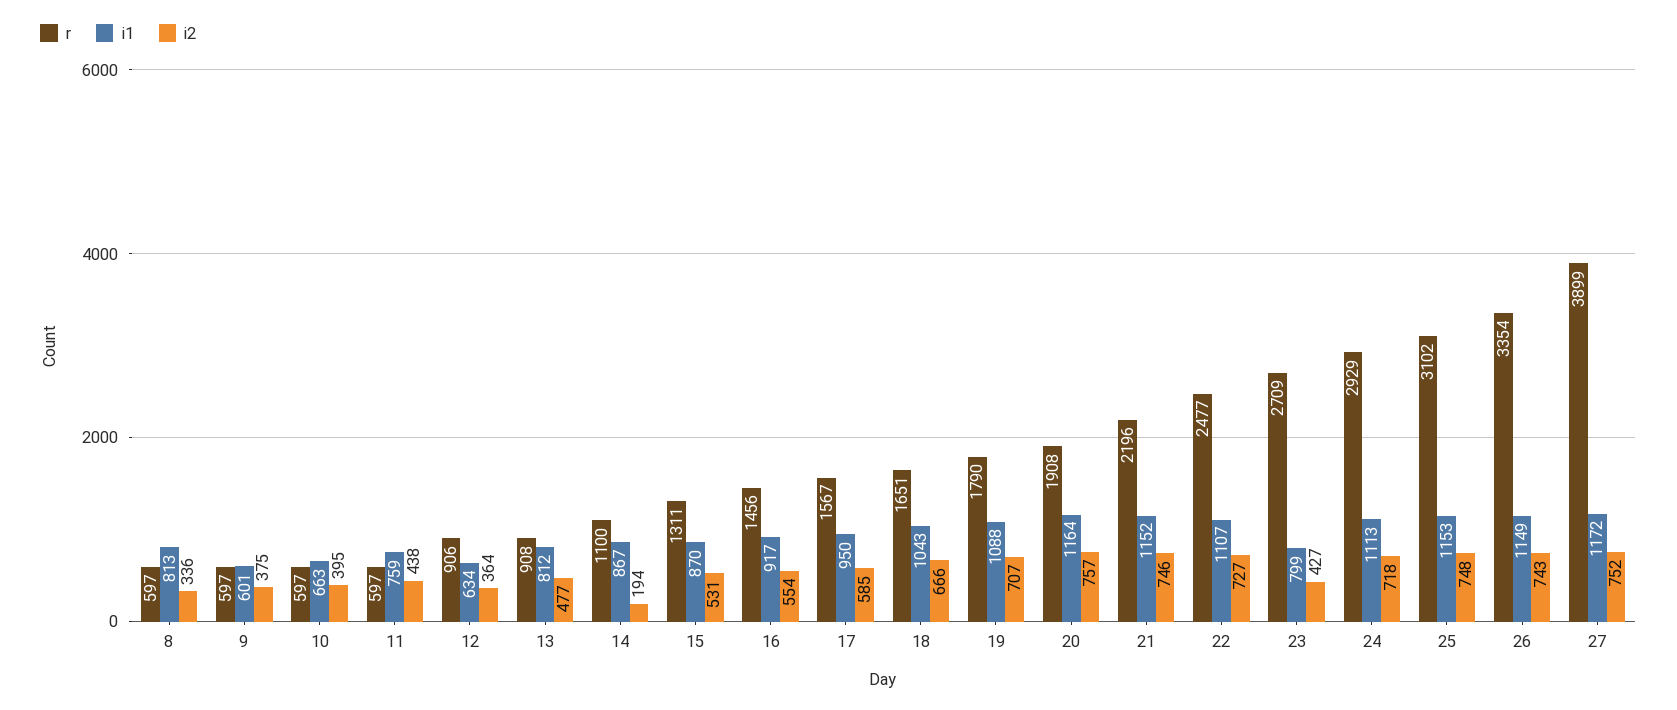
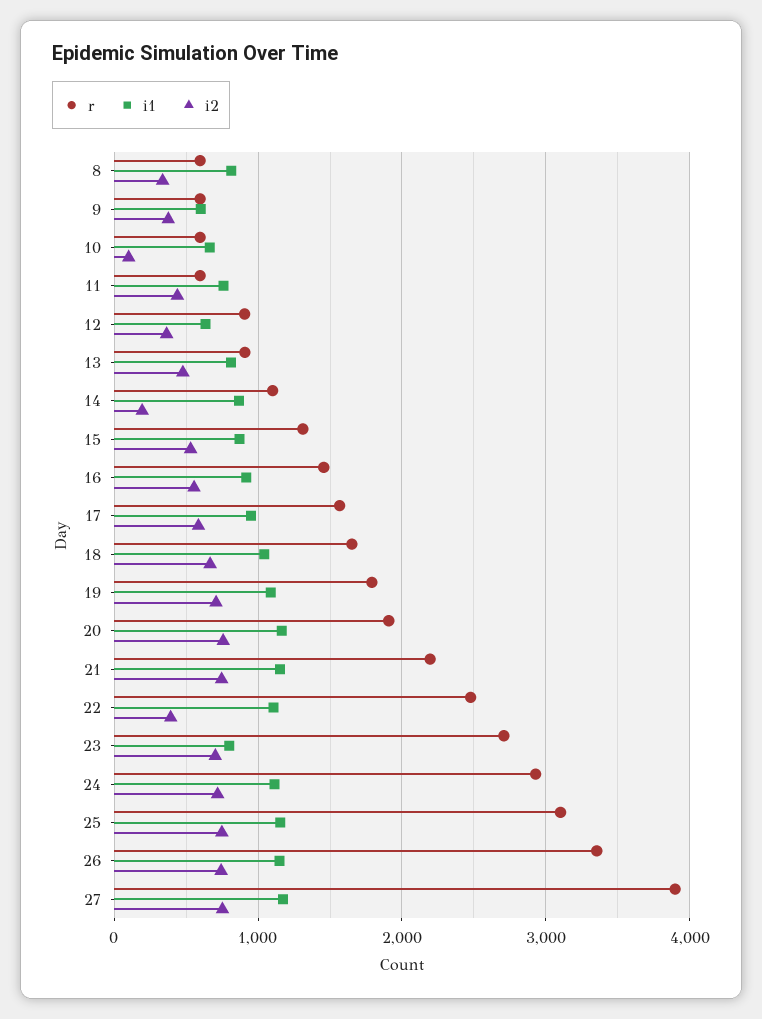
i2, 10: 395 -> 100
i2, 22: 727 -> 400
i2, 23: 427 -> 700

